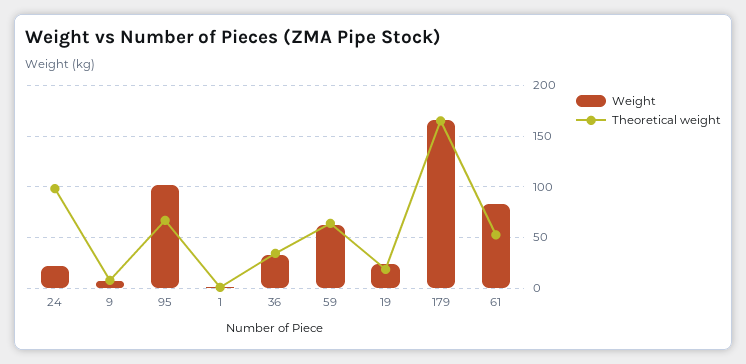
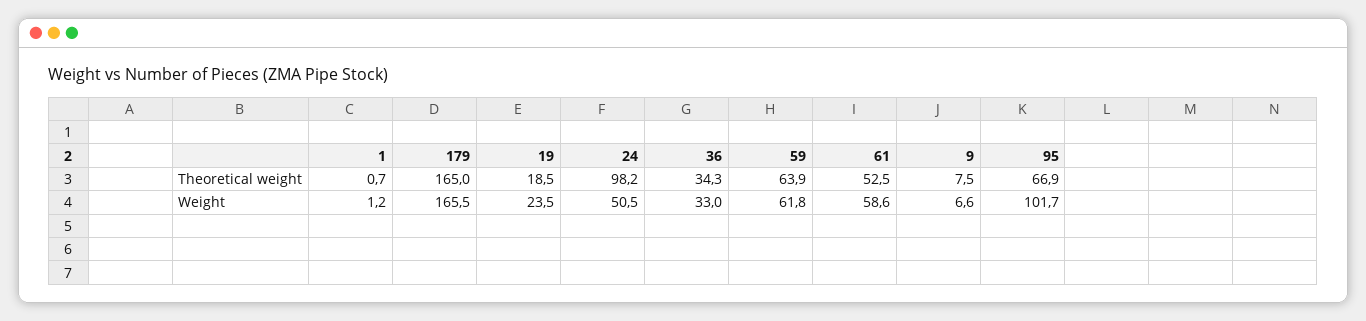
Weight, 24: 20 -> 50.5
Weight, 61: 80 -> 58.6

